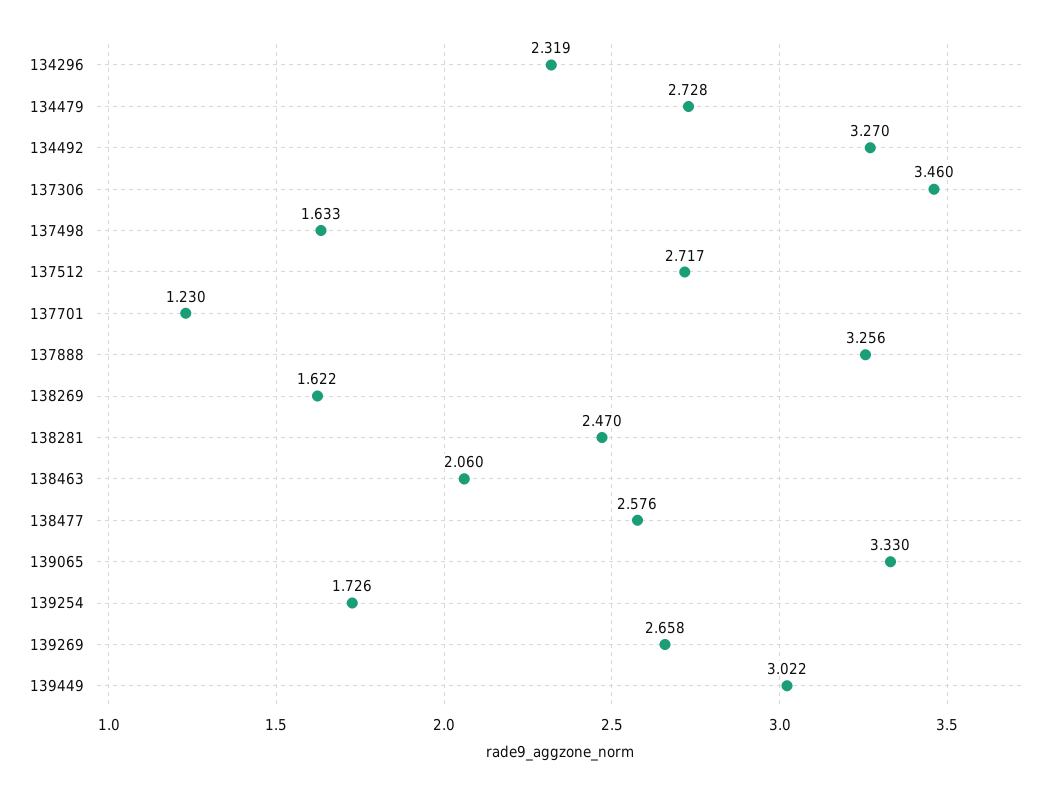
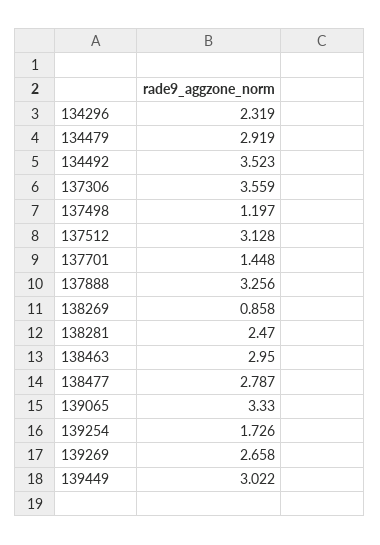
134479: 2.728 -> 2.919
134492: 3.27 -> 3.523
137306: 3.46 -> 3.559
137498: 1.633 -> 1.197
137512: 2.717 -> 3.128
137701: 1.23 -> 1.448
138269: 1.622 -> 0.858
138463: 2.06 -> 2.95
138477: 2.576 -> 2.787

